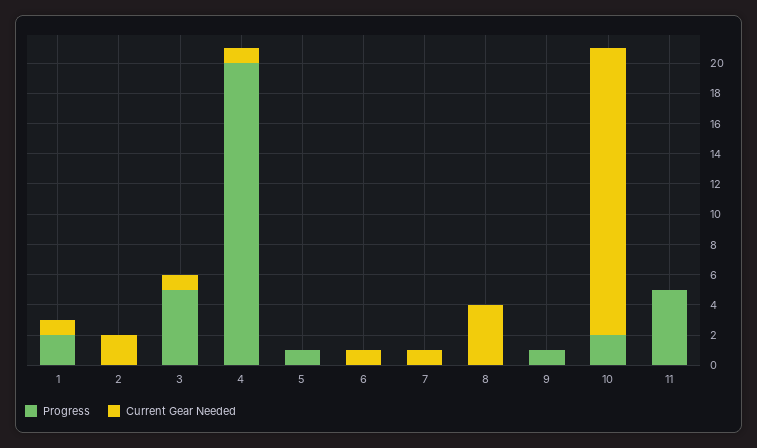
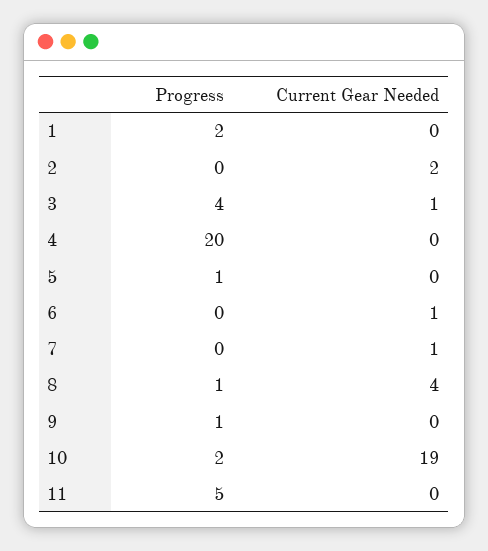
Current Gear Needed, 1: 1 -> 0
Progress, 3: 5 -> 4
Current Gear Needed, 4: 1 -> 0
Progress, 8: 0 -> 1

